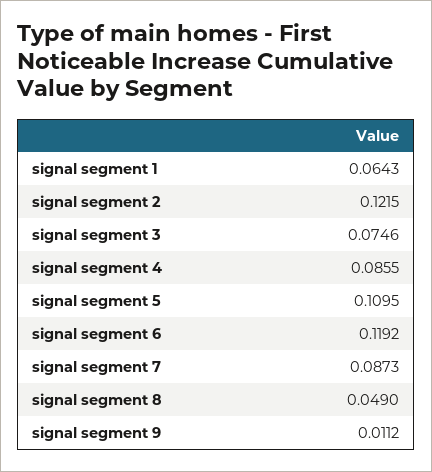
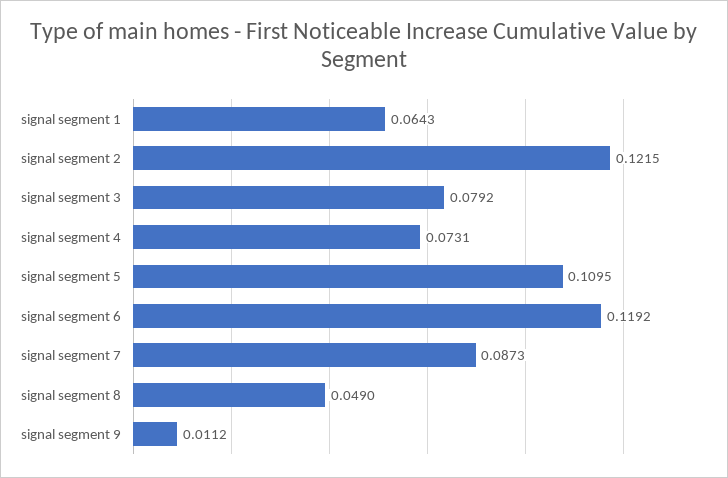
signal segment 3: 0.0746 -> 0.0792
signal segment 4: 0.0855 -> 0.0731

